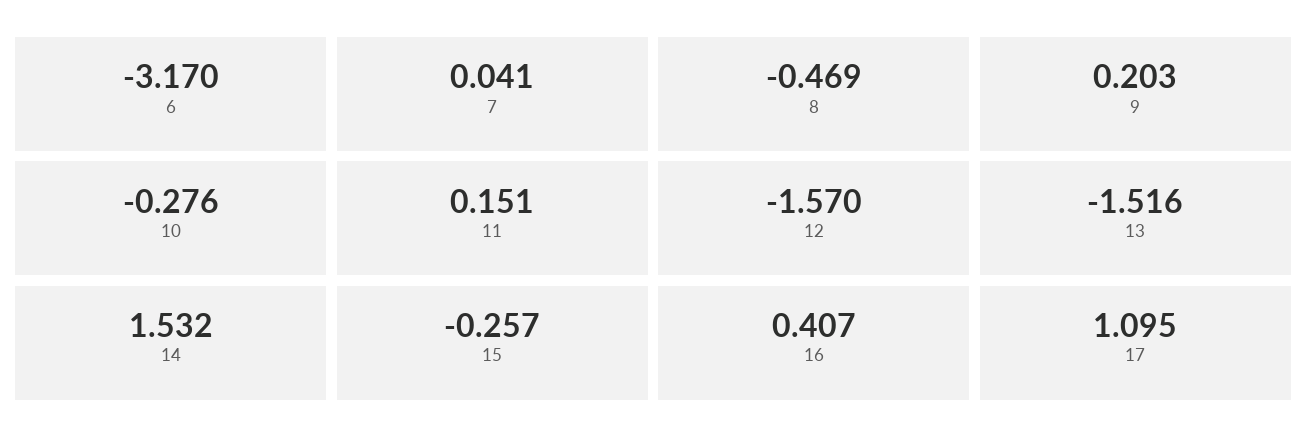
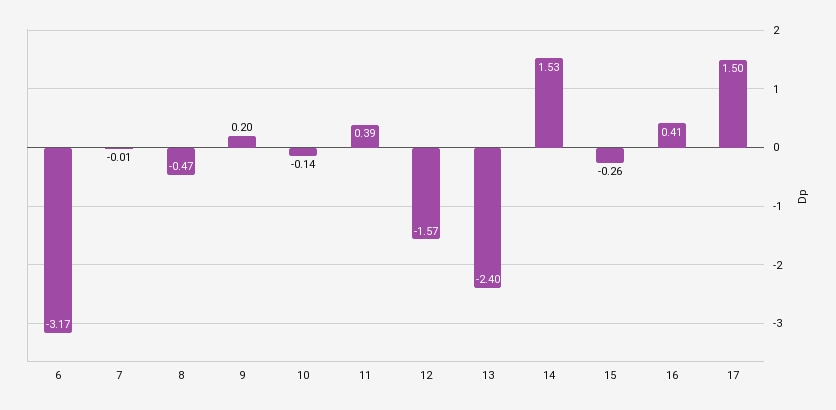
7: 0.041 -> -0.01
10: -0.276 -> -0.14
11: 0.151 -> 0.39
13: -1.516 -> -2.4
17: 1.095 -> 1.5

